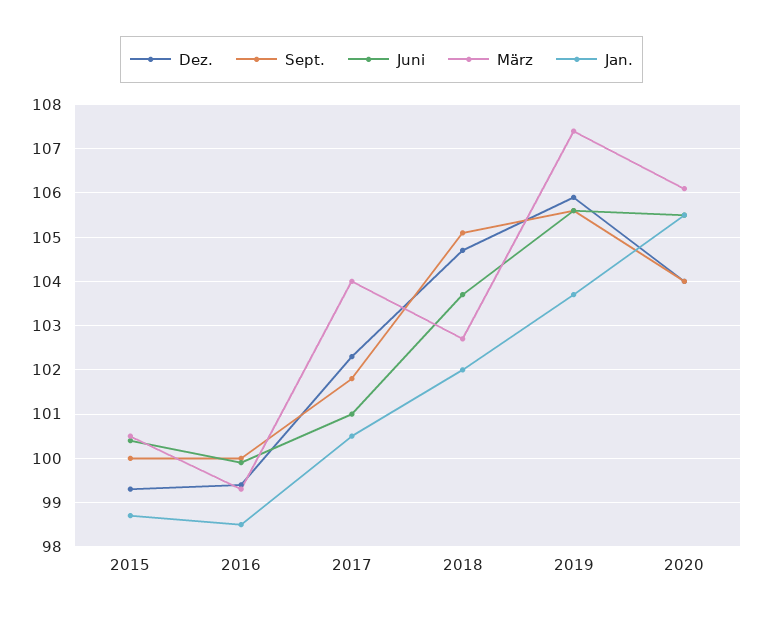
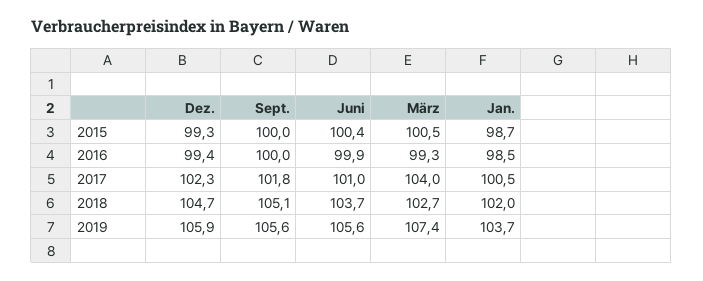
Dez., 2020: 104 -> none
Sept., 2020: 104 -> none
Juni, 2020: 105.5 -> none
März, 2020: 106 -> none
Jan., 2020: 105.5 -> none

